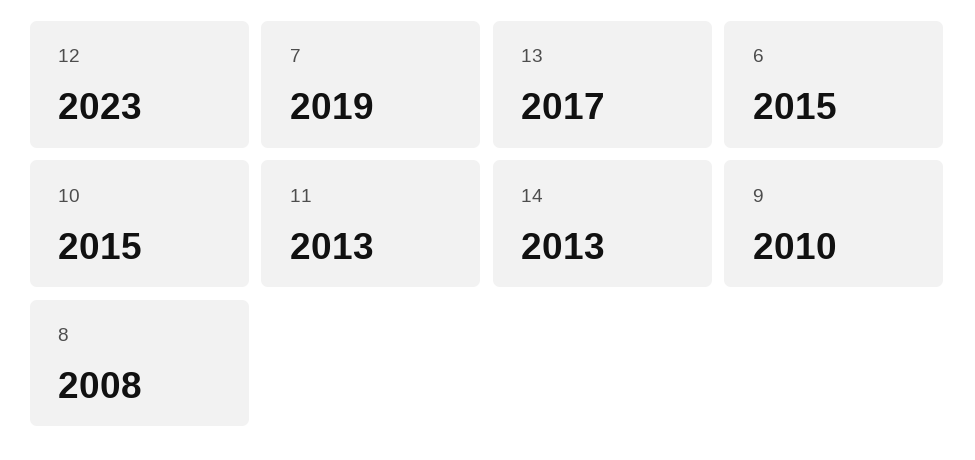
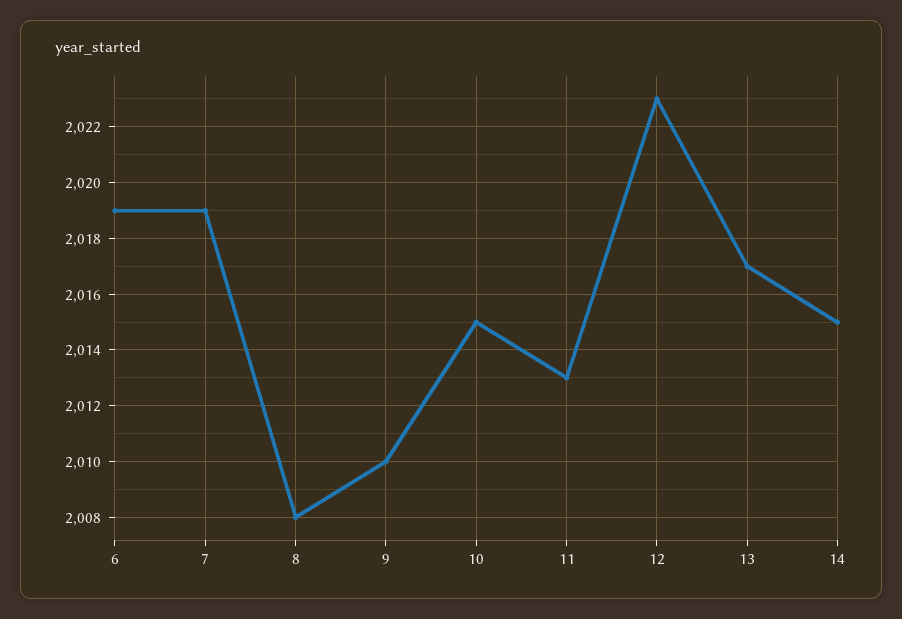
6: 2015 -> 2019
14: 2013 -> 2015

